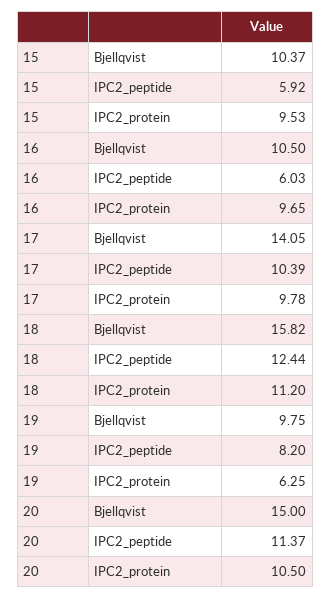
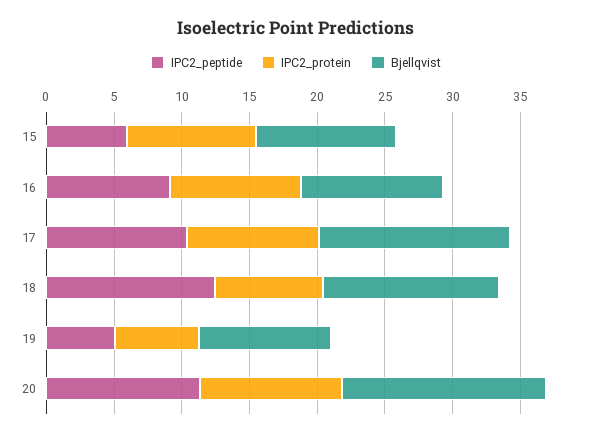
IPC2_peptide, 16: 6.03 -> 9
Bjellqvist, 18: 15.82 -> 13
IPC2_protein, 18: 11.2 -> 8
IPC2_peptide, 19: 8.2 -> 5

